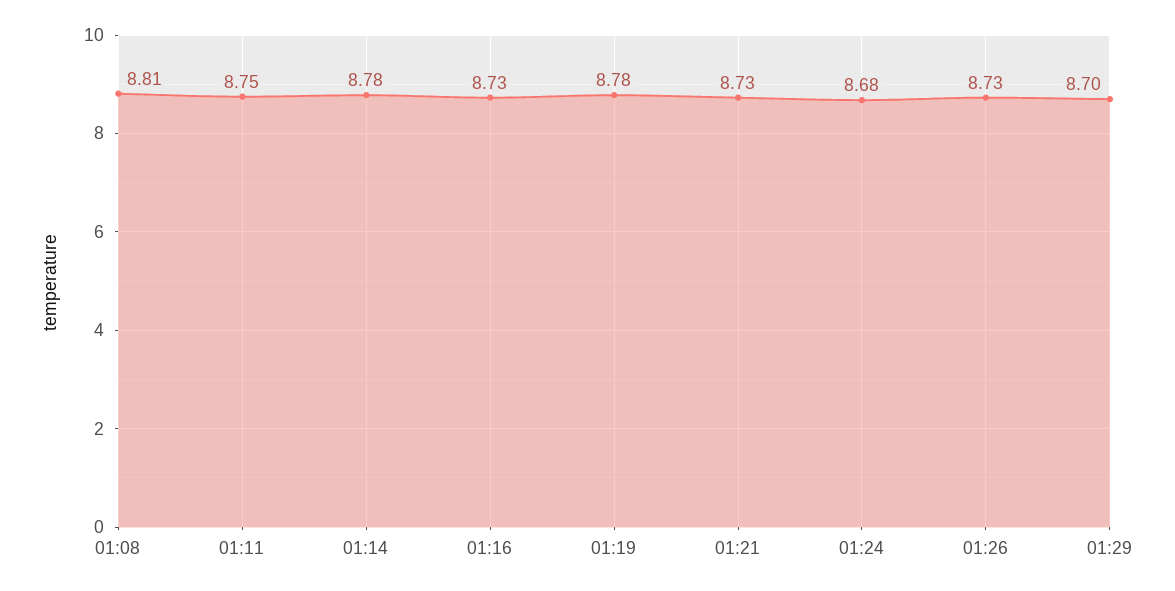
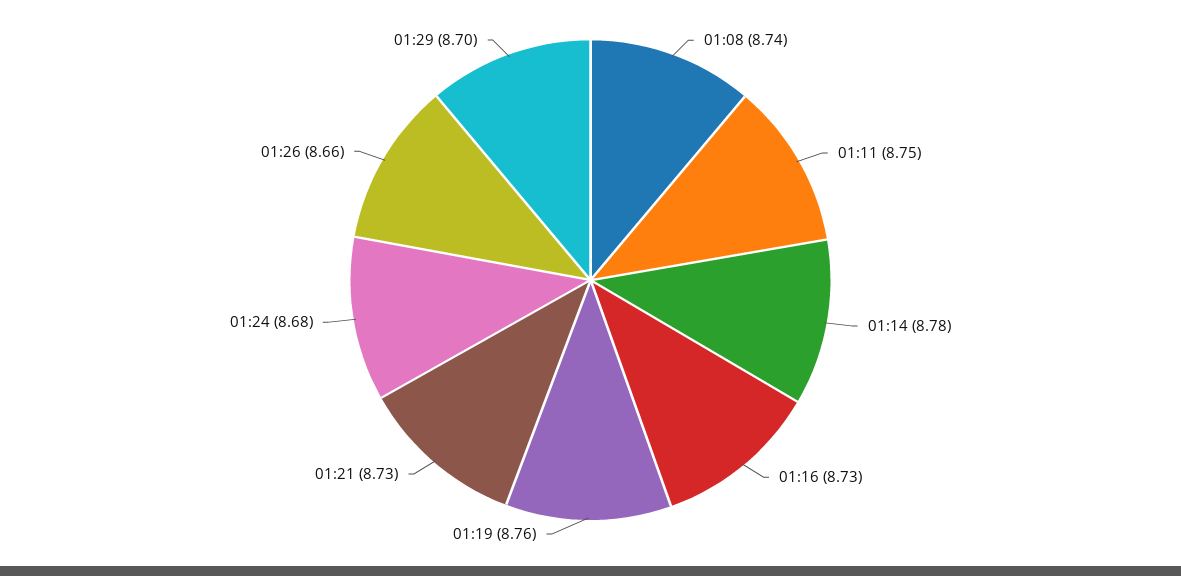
01:08: 8.81 -> 8.74
01:19: 8.78 -> 8.76
01:26: 8.73 -> 8.66

